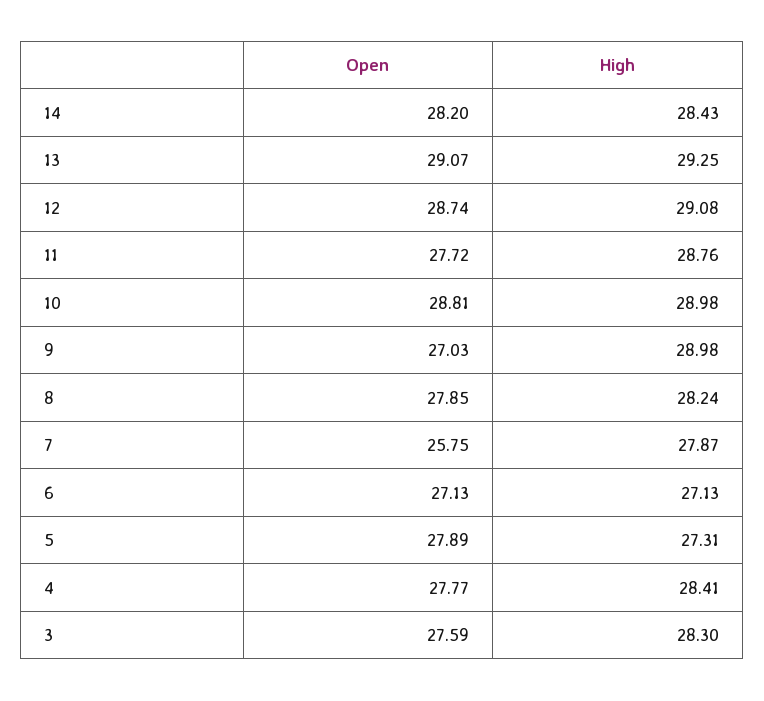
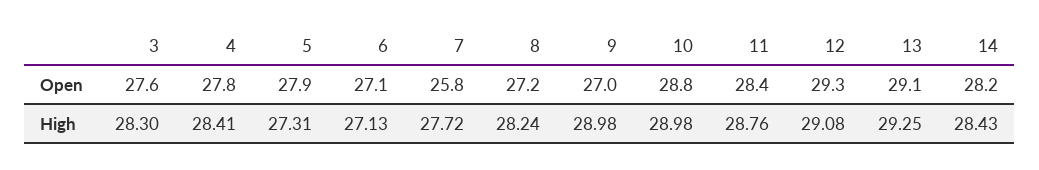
Open, 12: 28.74 -> 29.3
Open, 11: 27.72 -> 28.4
Open, 8: 27.85 -> 27.2
High, 7: 27.87 -> 27.72

